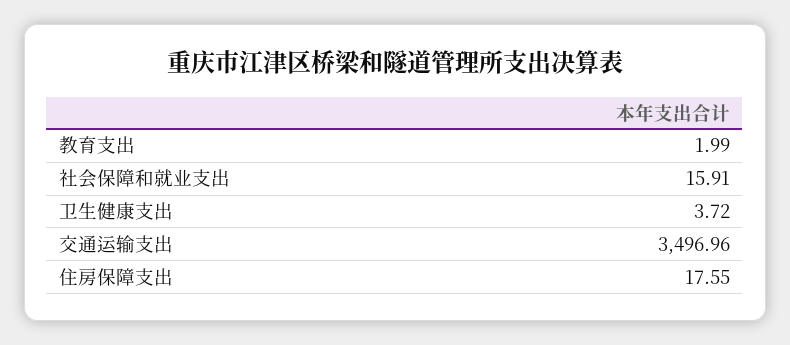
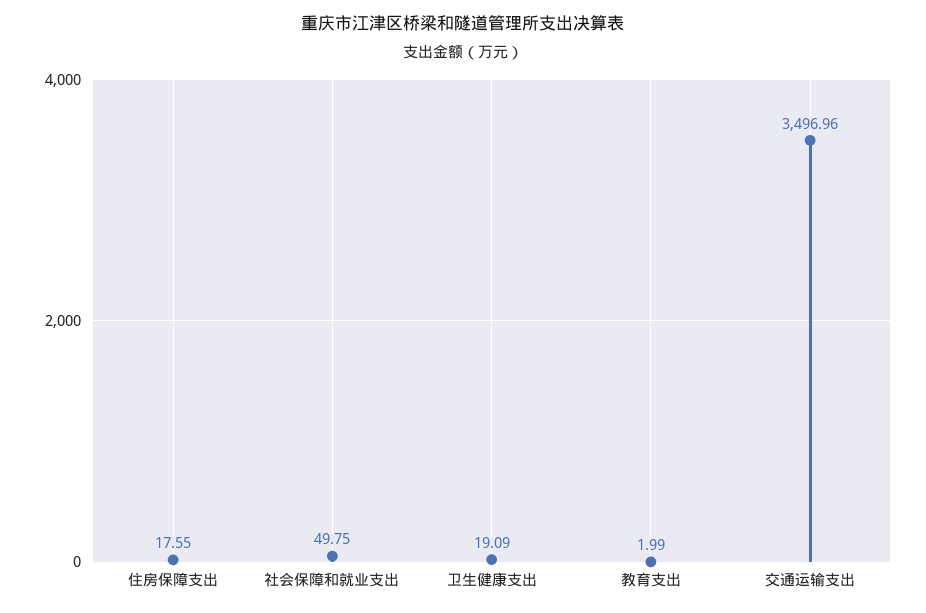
社会保障和就业支出: 15.91 -> 49.75
卫生健康支出: 3.72 -> 19.09

